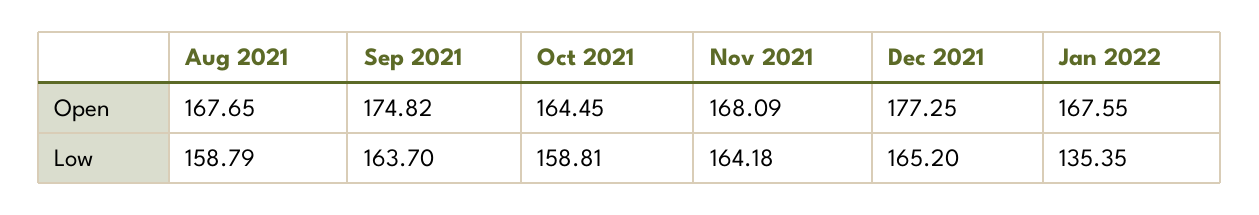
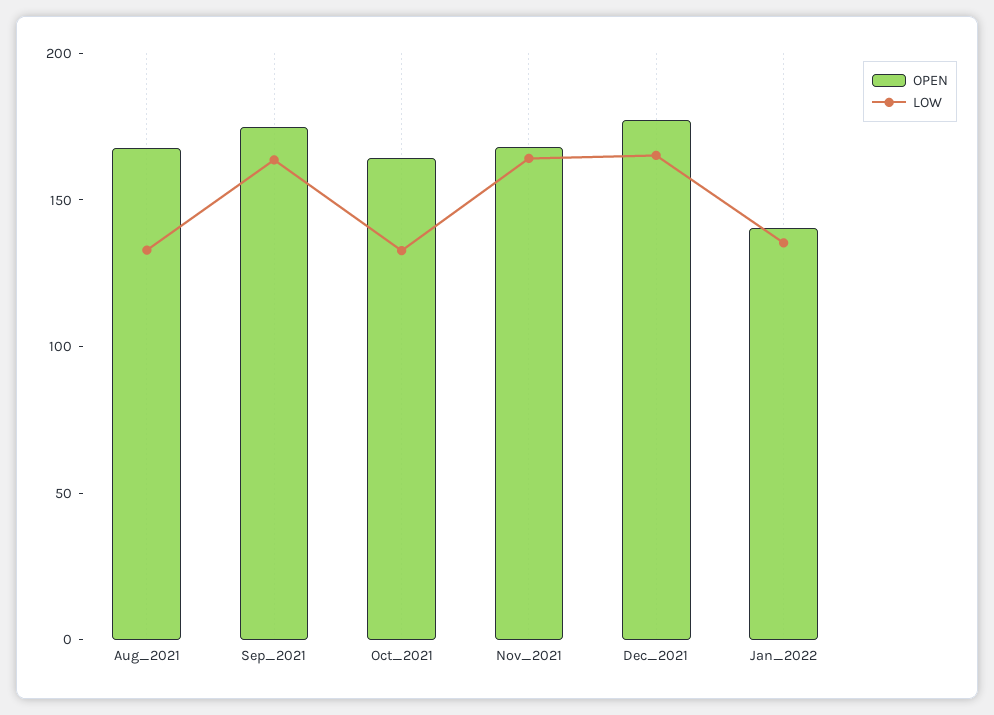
Open, Jan 2022: 167.55 -> 140
Low, Aug 2021: 158.79 -> 130
Low, Oct 2021: 158.81 -> 130

